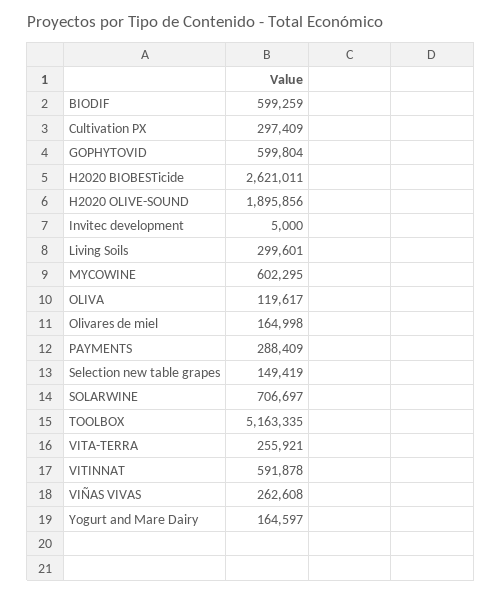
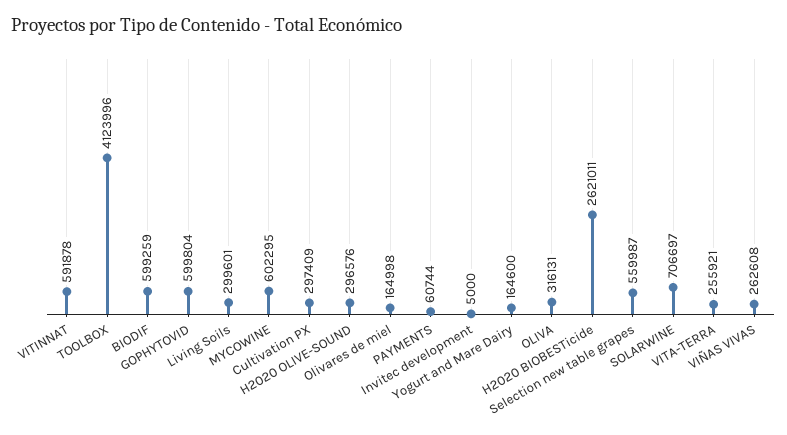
H2020 OLIVE-SOUND: 1895856 -> 296576
OLIVA: 119617 -> 316131
PAYMENTS: 288409 -> 60744
Selection new table grapes: 149419 -> 559987
TOOLBOX: 5163335 -> 4123996
Yogurt and Mare Dairy: 164597 -> 164600

